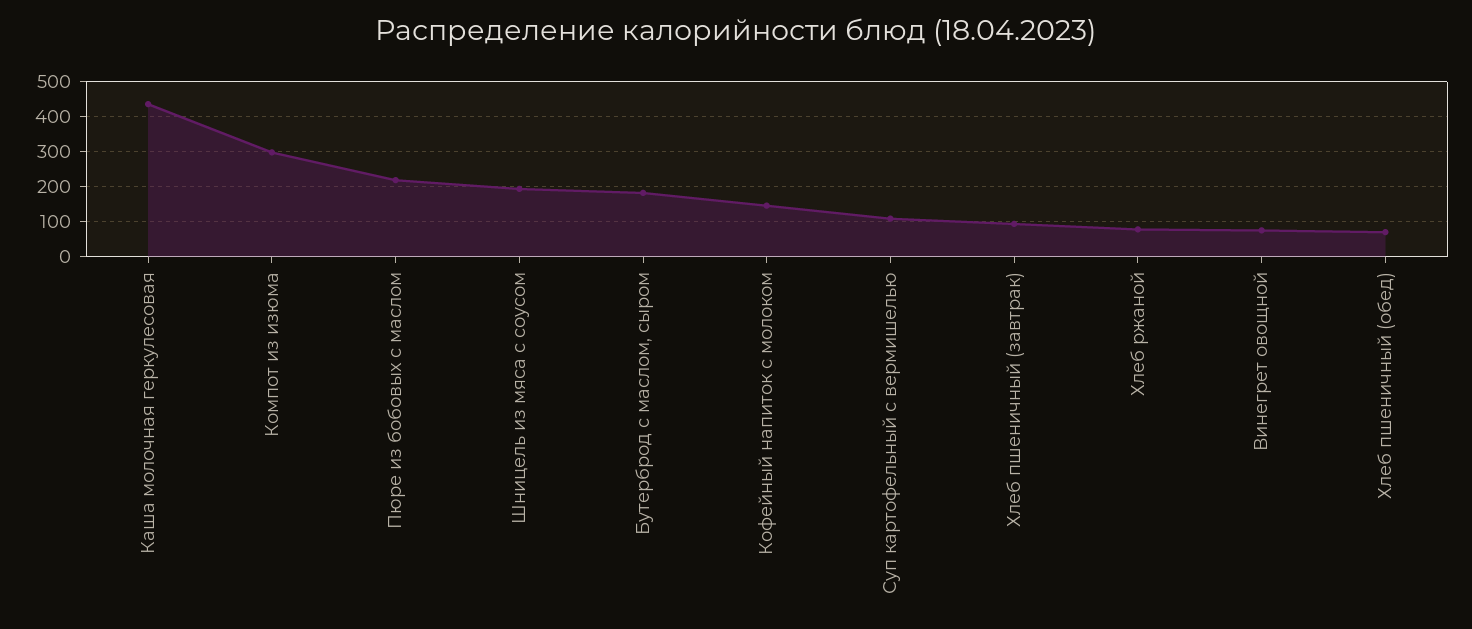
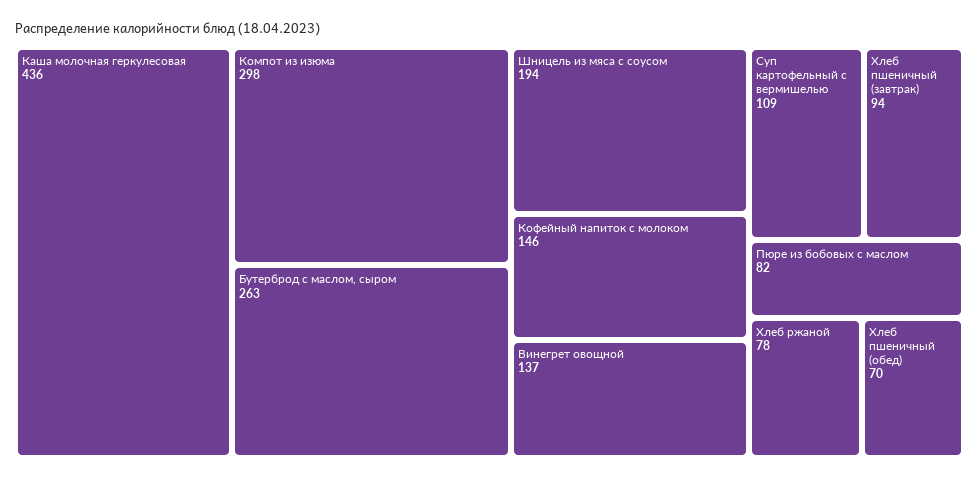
Пюре из бобовых с маслом: 220 -> 82
Бутерброд с маслом, сыром: 180 -> 263
Винегрет овощной: 80 -> 137

